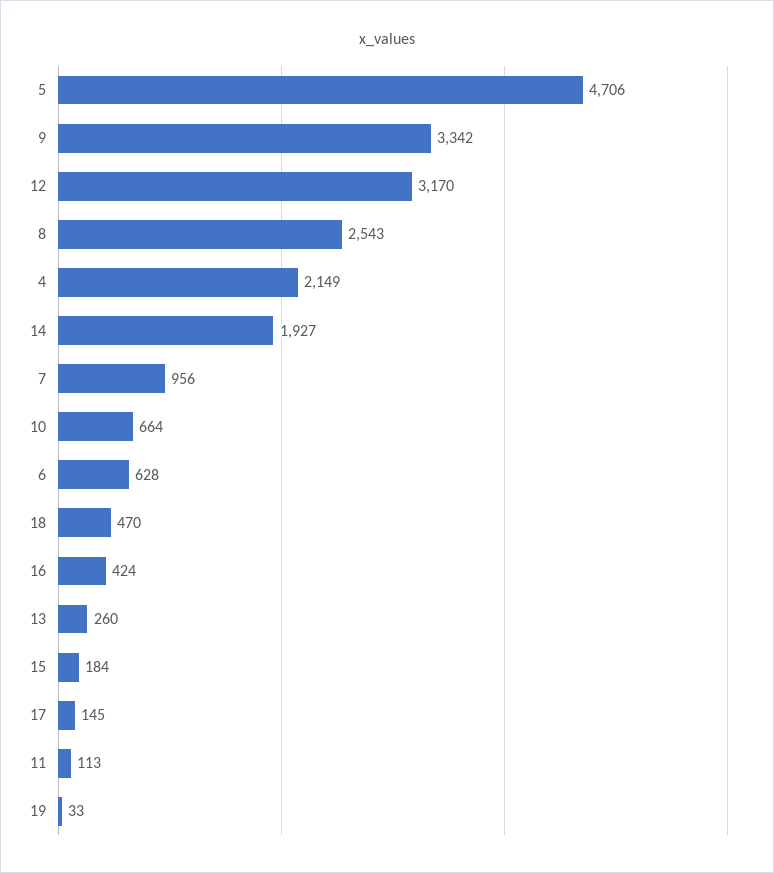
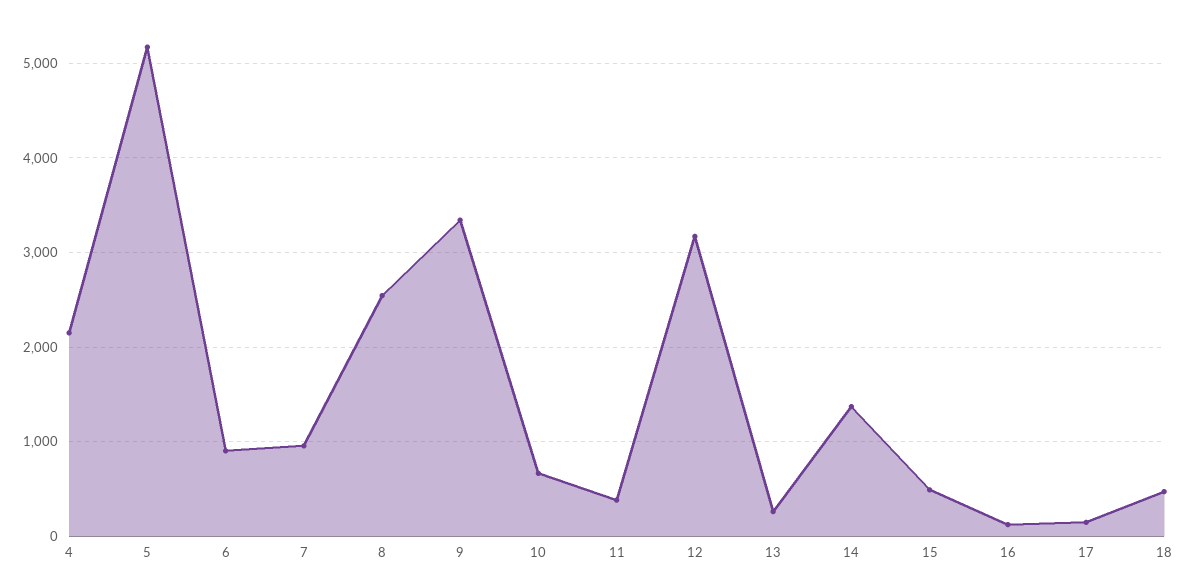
5: 4706 -> 5200
14: 1927 -> 1400
6: 628 -> 900
16: 424 -> 100
15: 184 -> 500
11: 113 -> 400
19: 33 -> none

